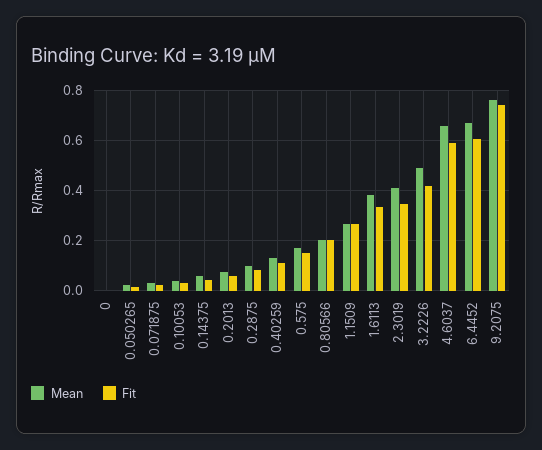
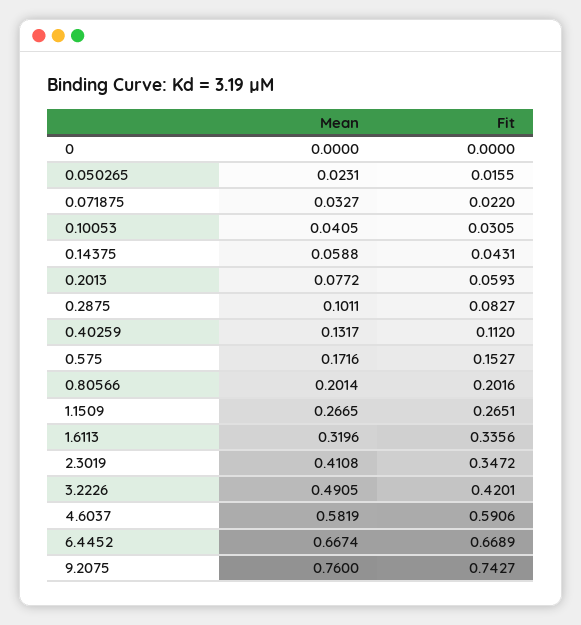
Mean, 1.6113: 0.375 -> 0.3196
Mean, 4.6037: 0.65 -> 0.5819
Fit, 6.4452: 0.6 -> 0.6689

